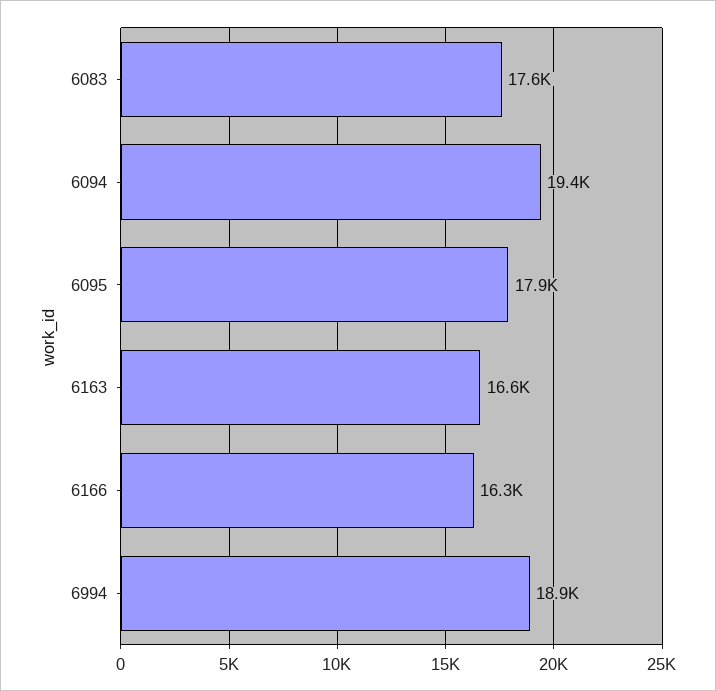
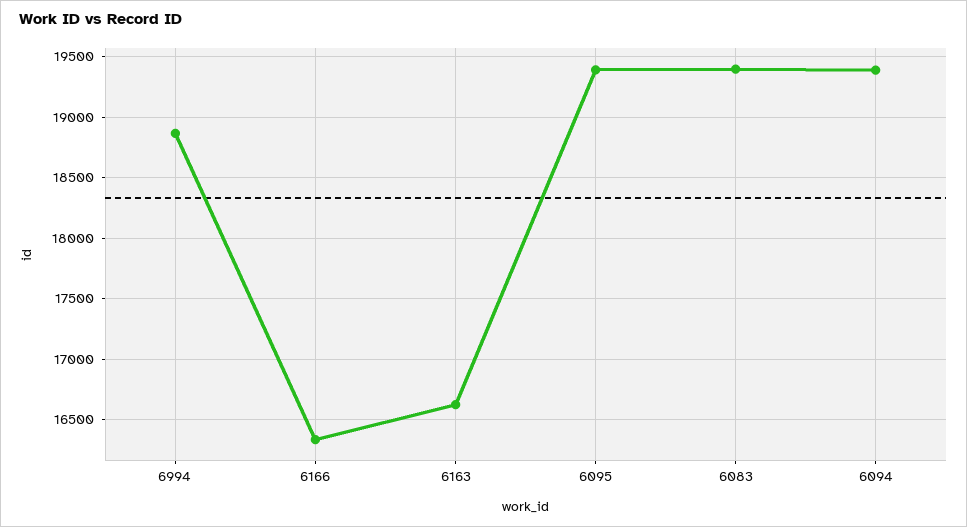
6083: 17600 -> 19400
6095: 17900 -> 19400

